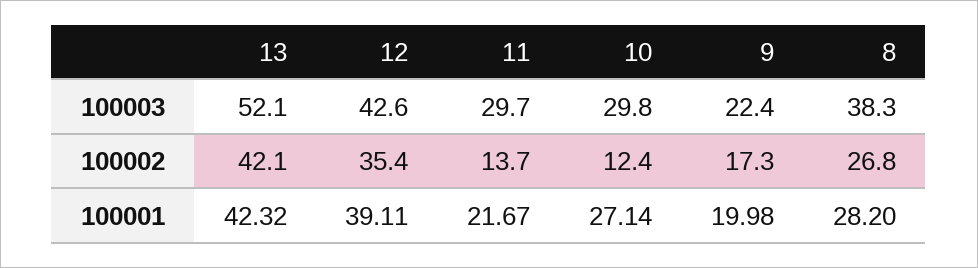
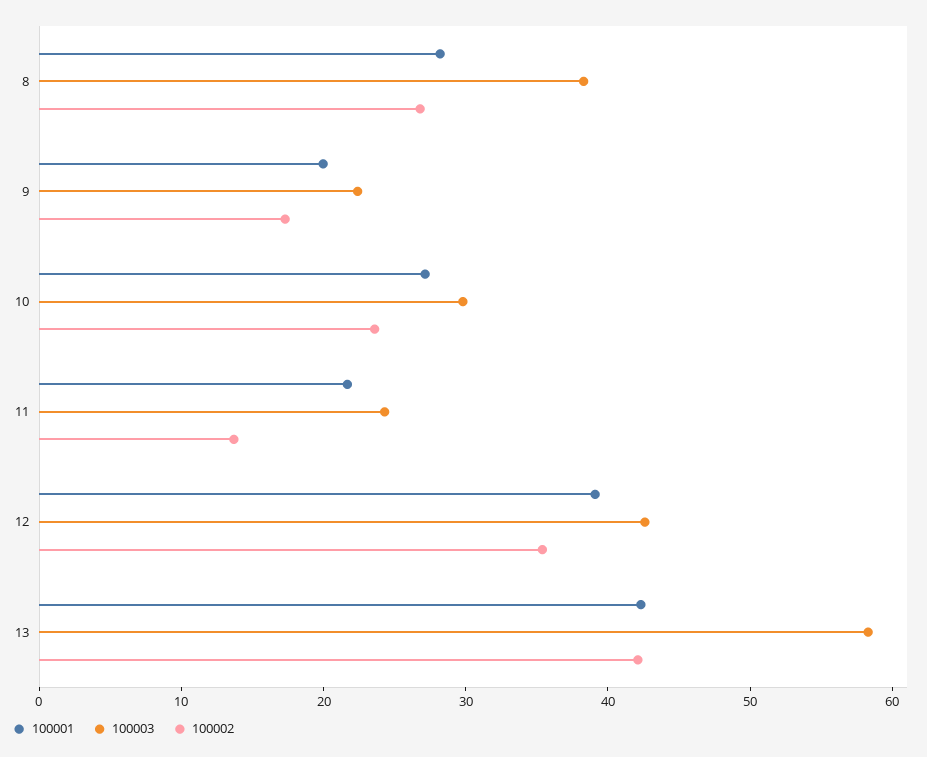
100003, 13: 52.1 -> 58
100003, 11: 29.7 -> 24
100002, 10: 12.4 -> 24

